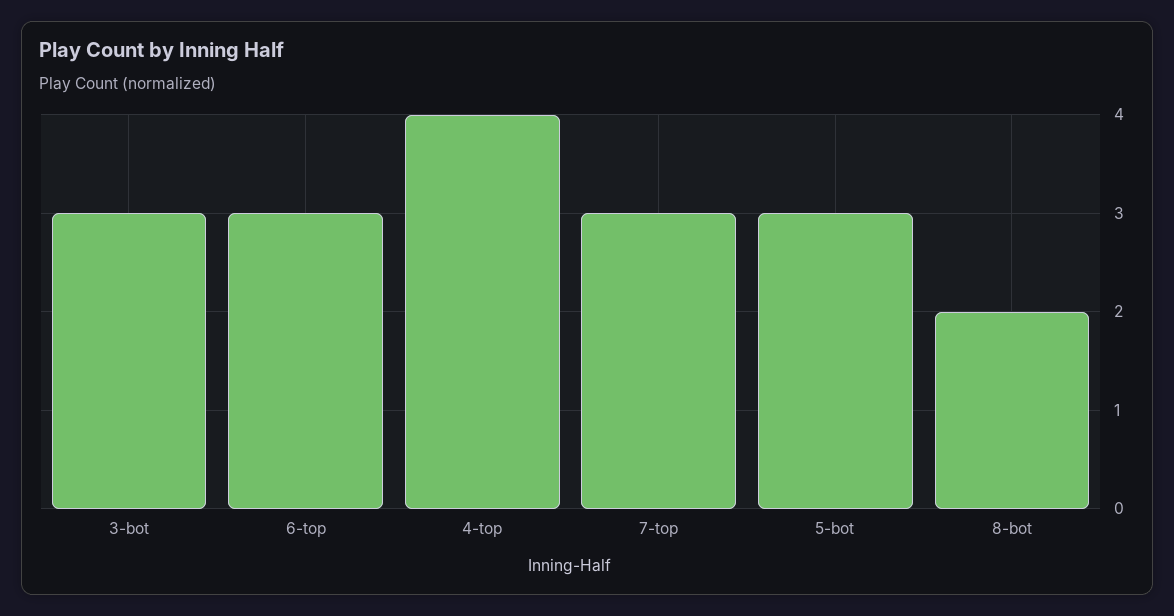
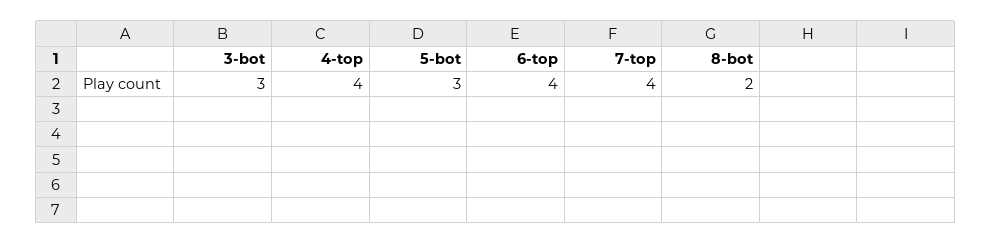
6-top: 3 -> 4
7-top: 3 -> 4

